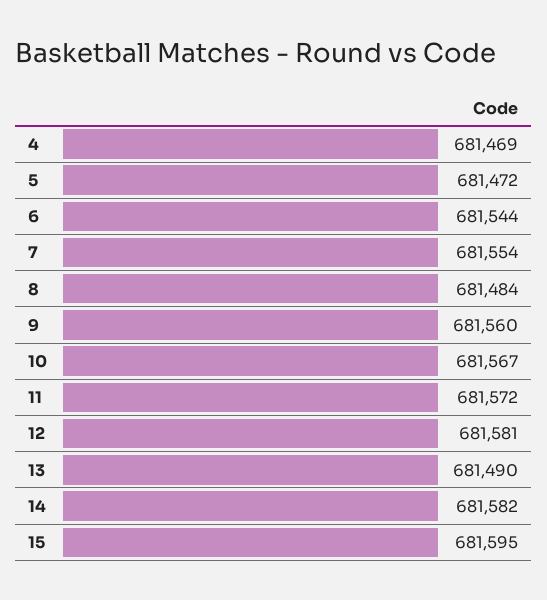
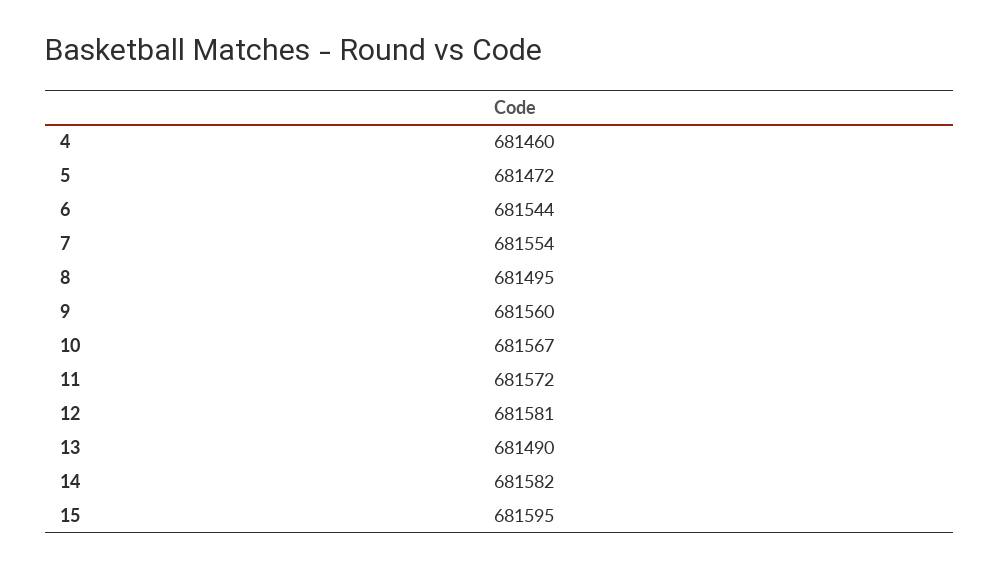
4: 681469 -> 681460
8: 681484 -> 681495

